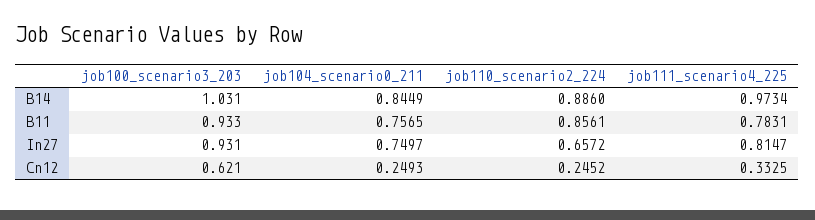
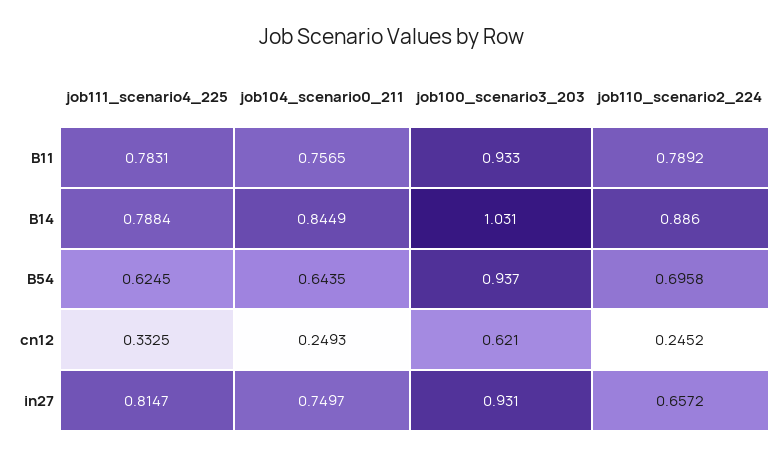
job111_scenario4_225, B14: 0.9734 -> 0.7884
job110_scenario2_224, B11: 0.8561 -> 0.7892
job111_scenario4_225, B54: none -> 0.6245
job104_scenario0_211, B54: none -> 0.6435
job100_scenario3_203, B54: none -> 0.937
job110_scenario2_224, B54: none -> 0.6958

